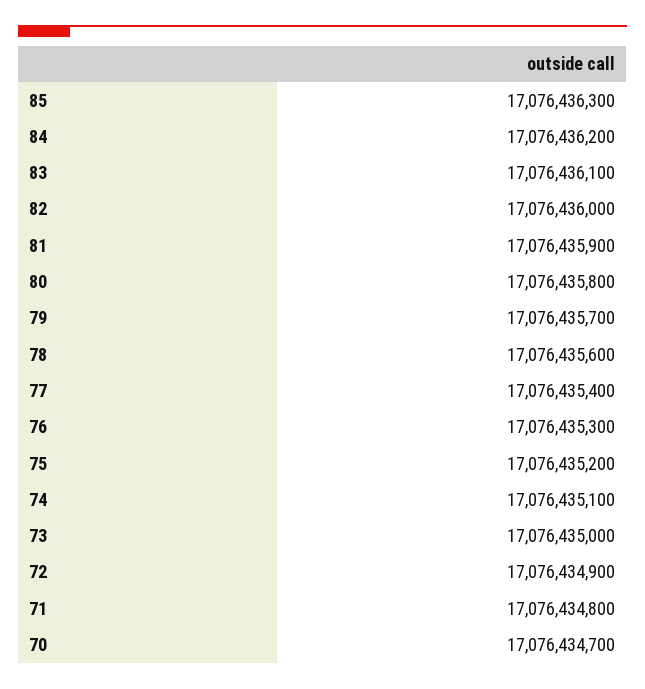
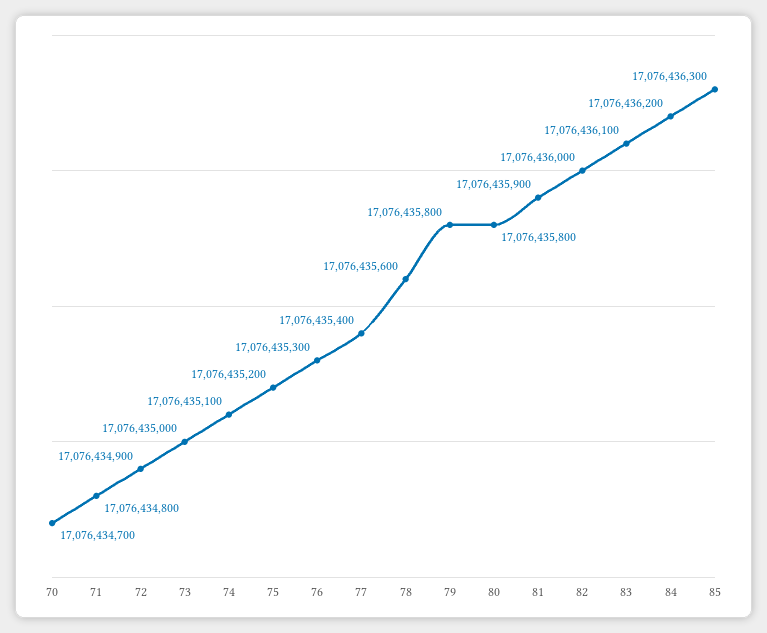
79: 17076435700 -> 17076435800

